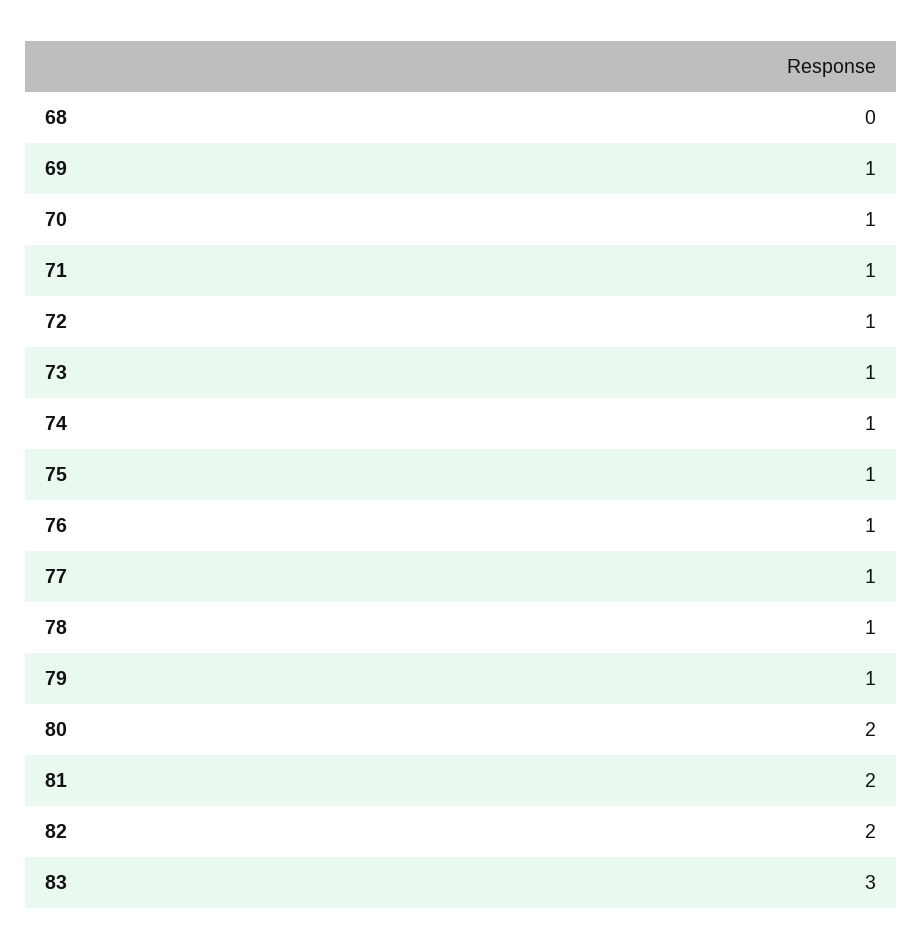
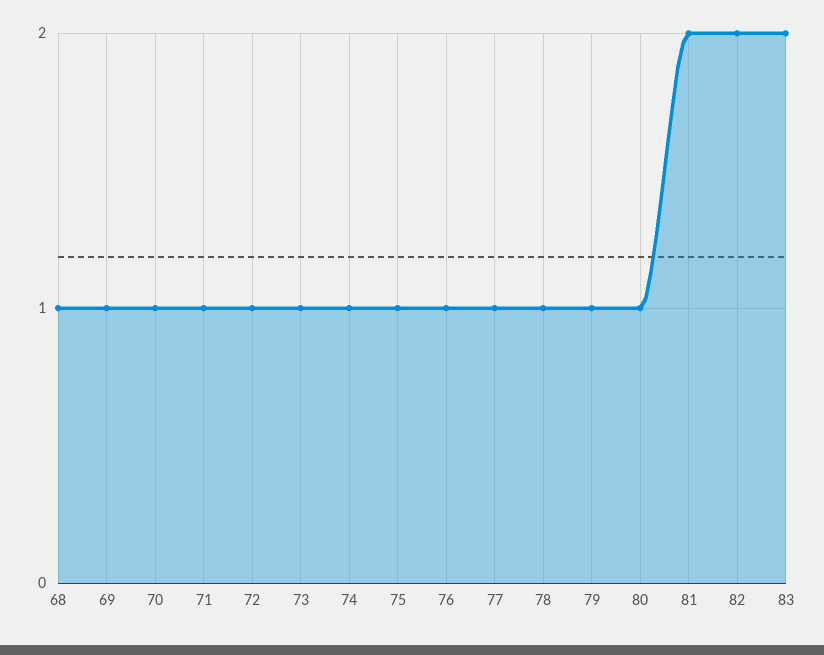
68: 0 -> 1
80: 2 -> 1
83: 3 -> 2

